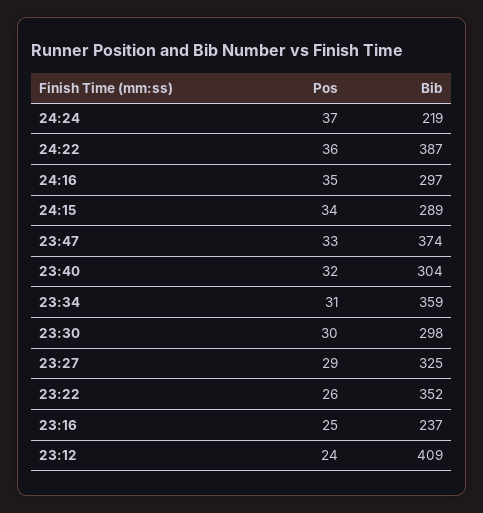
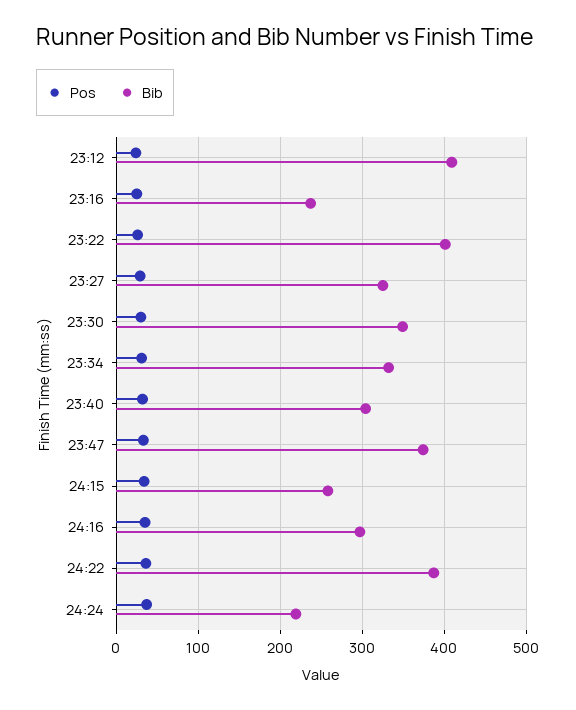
Bib, 24:15: 289 -> 260
Bib, 23:34: 359 -> 330
Bib, 23:30: 298 -> 350
Bib, 23:22: 352 -> 400

